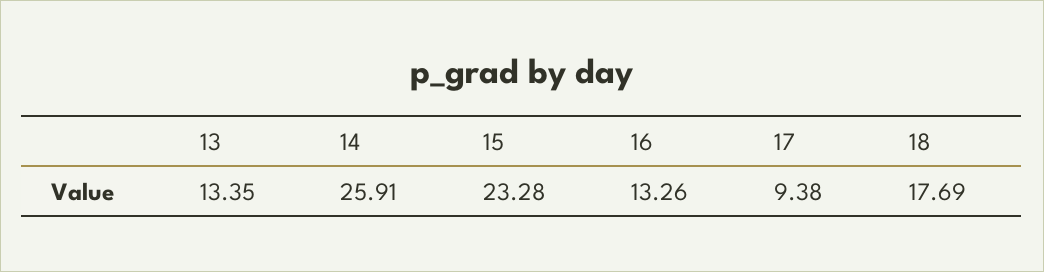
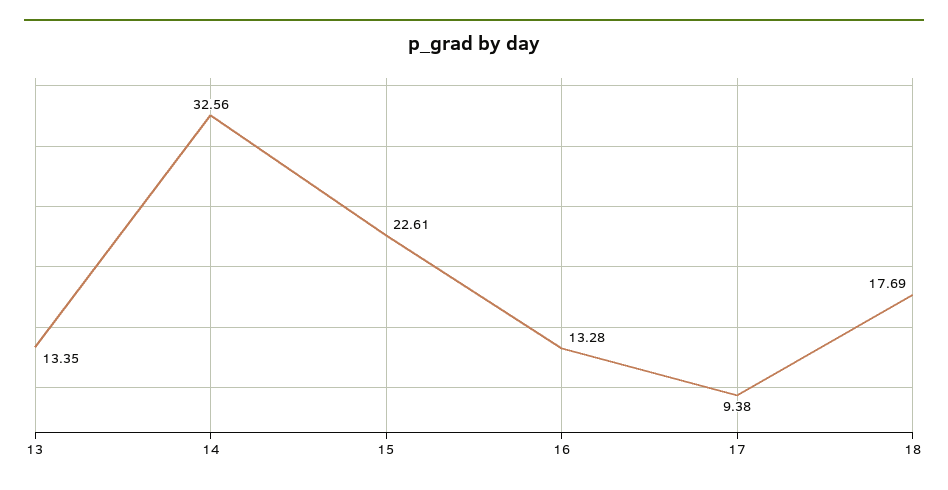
14: 25.91 -> 32.56
15: 23.28 -> 22.61
16: 13.26 -> 13.28

